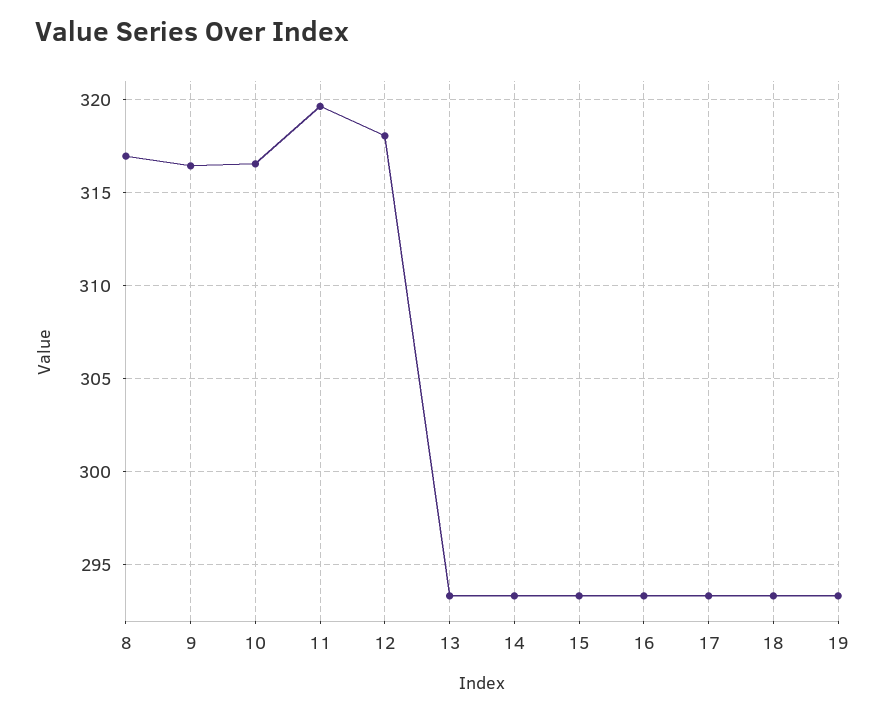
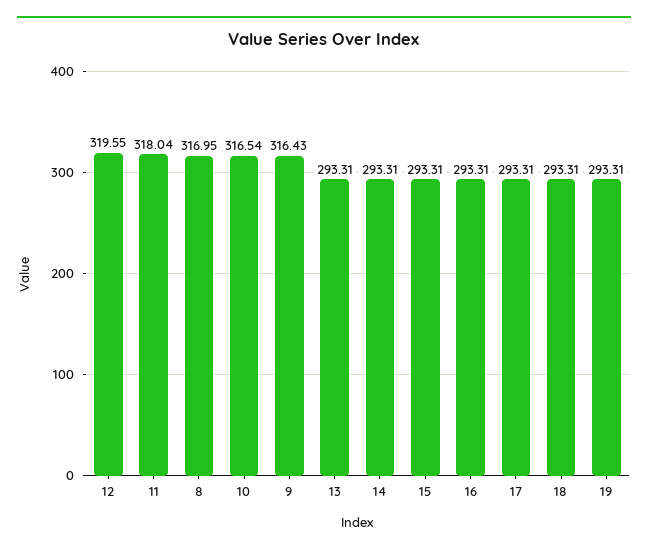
11: 319.5 -> 318.04
12: 318 -> 319.55

